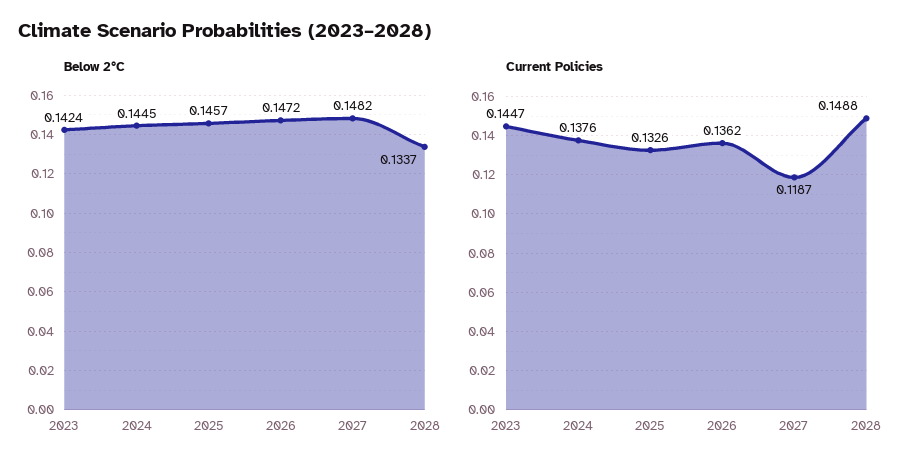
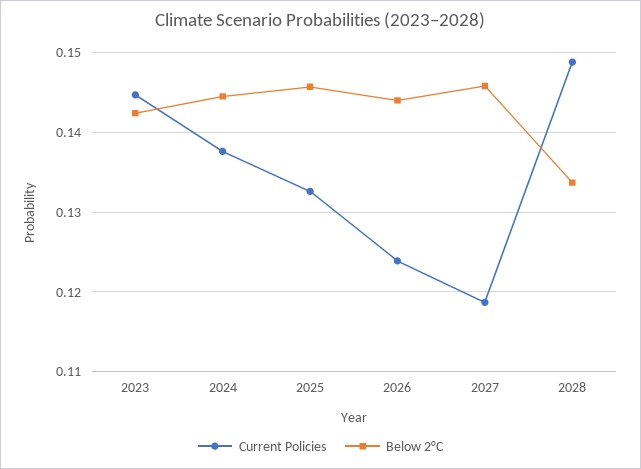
Below 2°C, 2026: 0.1472 -> 0.144
Below 2°C, 2027: 0.1482 -> 0.146
Current Policies, 2026: 0.1362 -> 0.124

